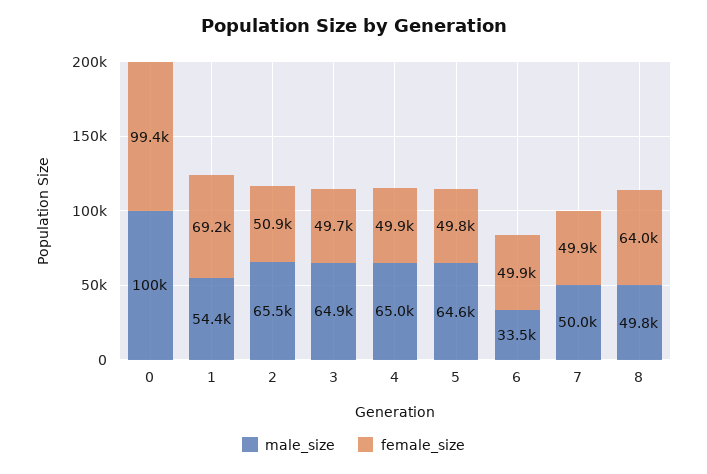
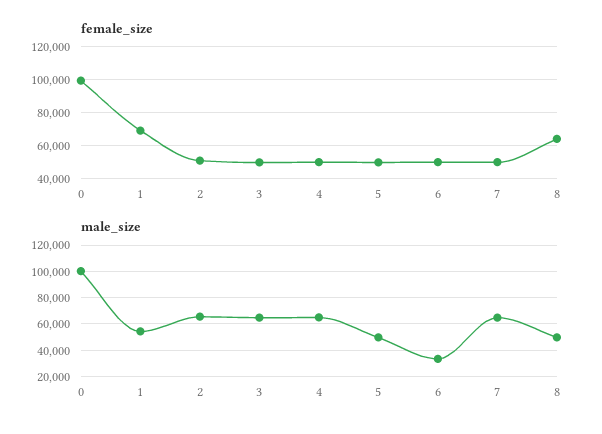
male_size, 5: 64600 -> 50000
male_size, 7: 50000 -> 65000

